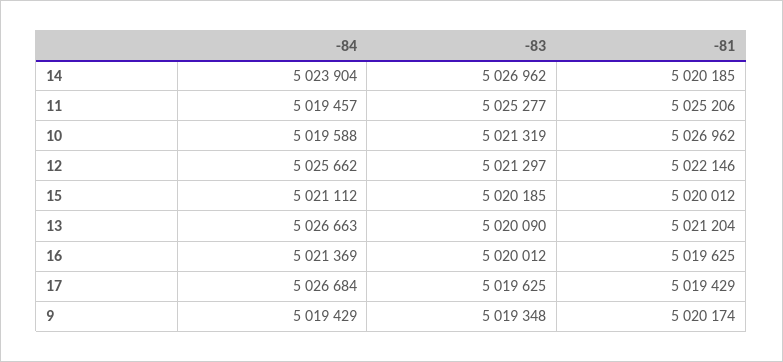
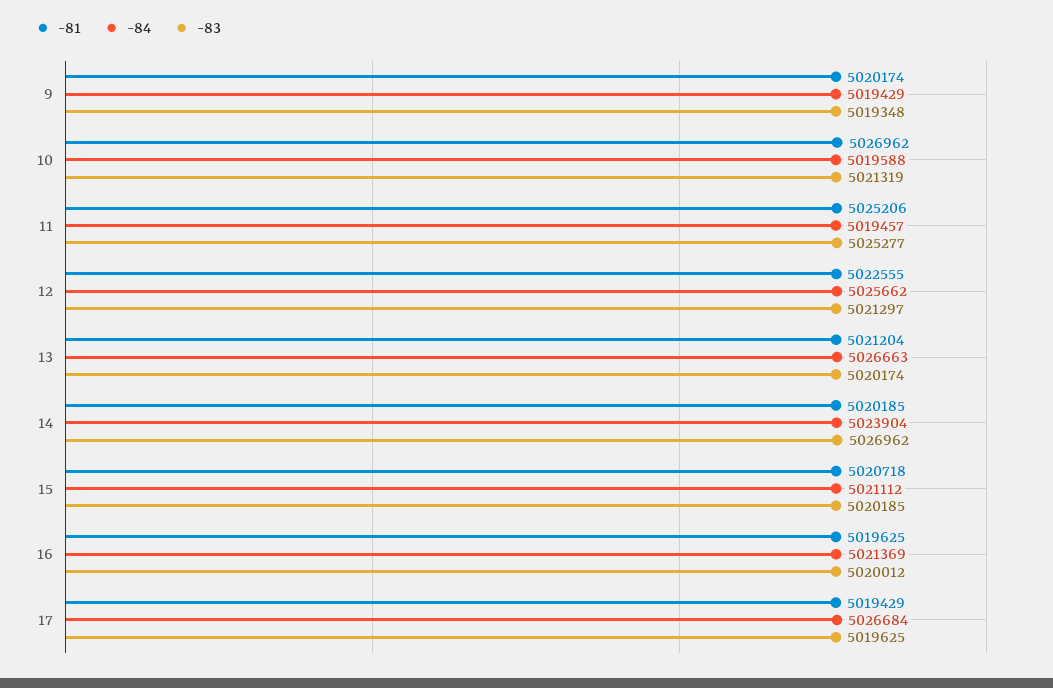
-81, 12: 5022146 -> 5022555
-81, 15: 5020012 -> 5020718
-83, 13: 5020090 -> 5020174

